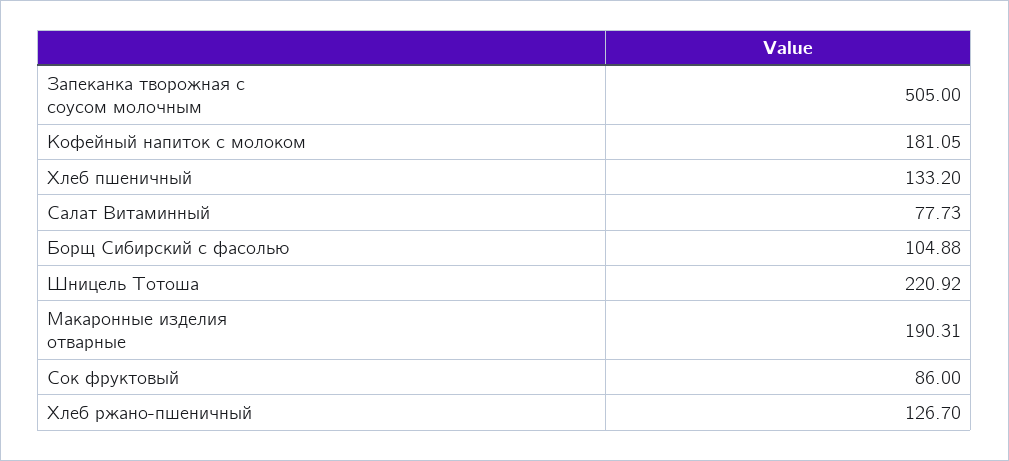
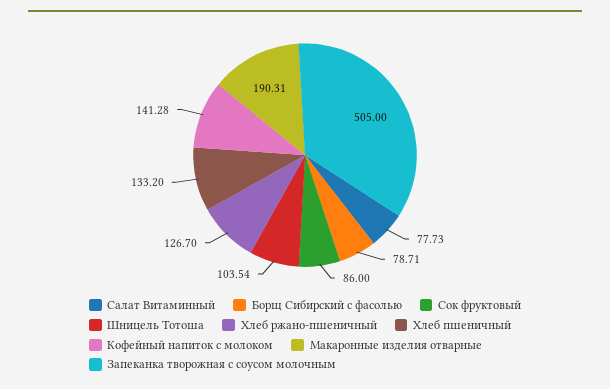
Кофейный напиток с молоком: 181.05 -> 141.28
Борщ Сибирский с фасолью: 104.88 -> 78.71
Шницель Тотоша: 220.92 -> 103.54

